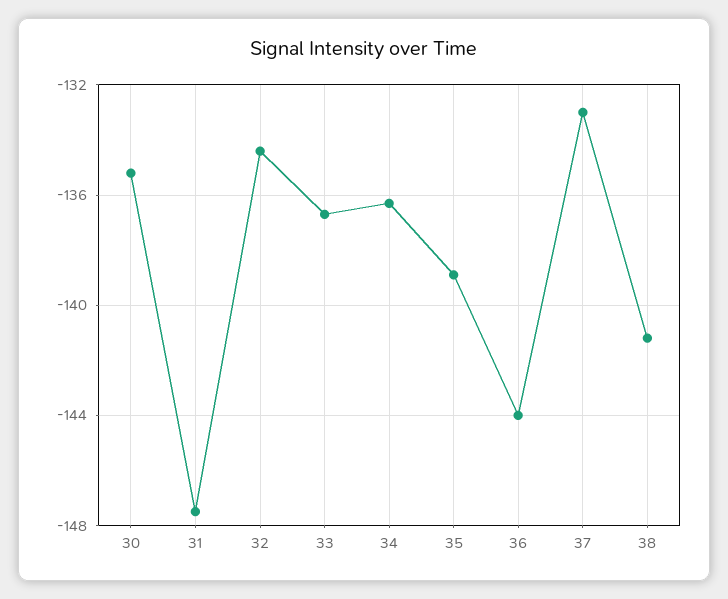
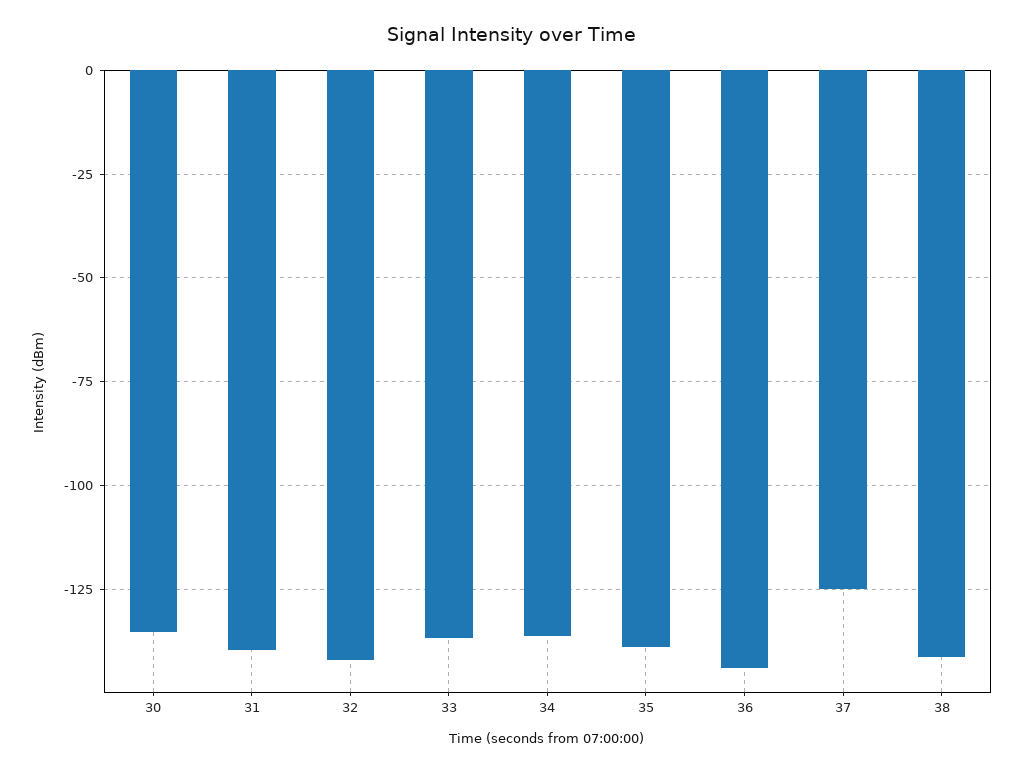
31: -147.5 -> -140
32: -134.5 -> -142.5
37: -133 -> -125

